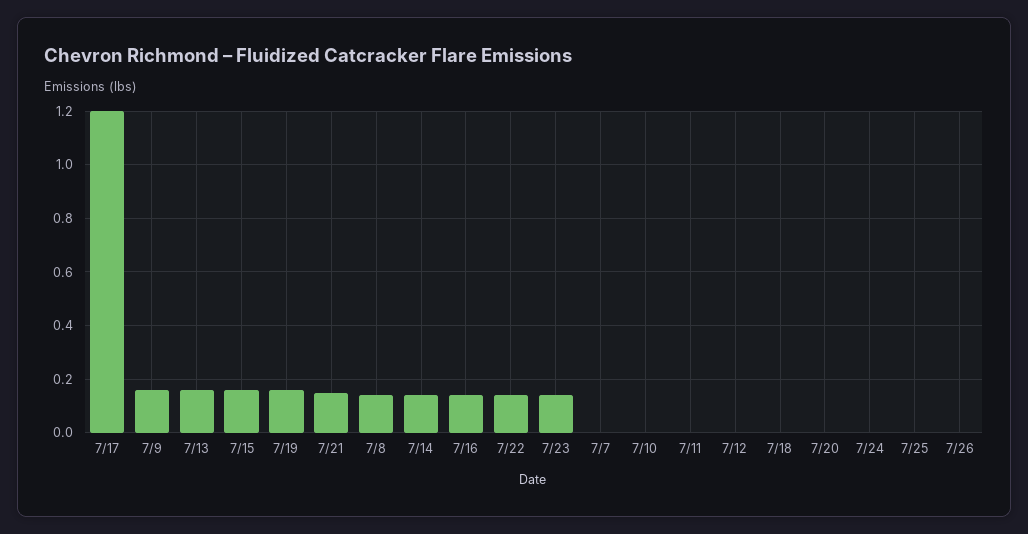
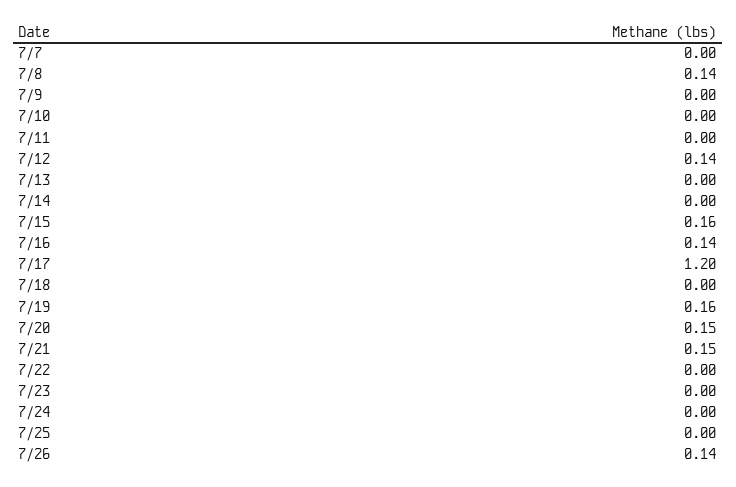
7/9: 0.15 -> 0
7/13: 0.15 -> 0
7/14: 0.15 -> 0
7/22: 0.15 -> 0
7/23: 0.15 -> 0
7/12: 0 -> 0.14
7/20: 0 -> 0.15
7/26: 0 -> 0.14

